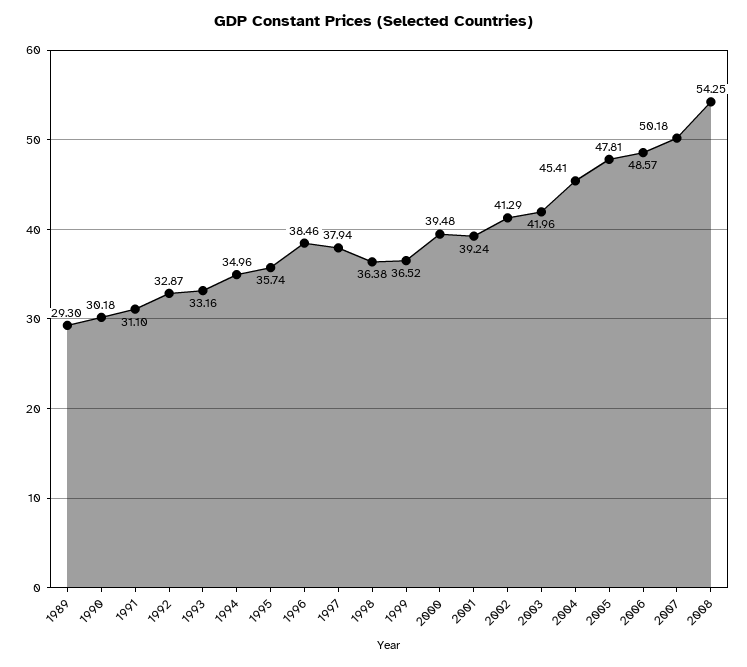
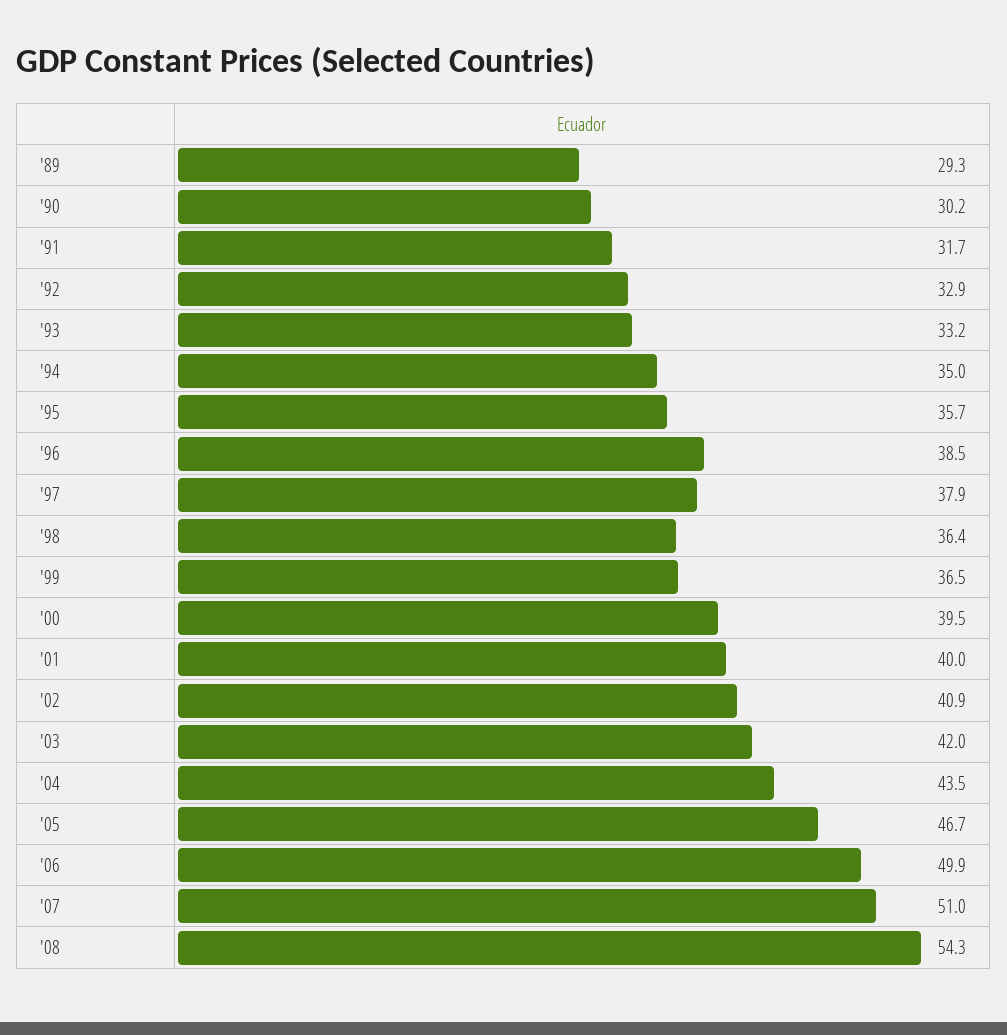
1991: 31.1 -> 31.7
2001: 39.24 -> 40
2002: 41.29 -> 40.9
2004: 45.41 -> 43.5
2005: 47.81 -> 46.7
2006: 48.57 -> 49.9
2007: 50.18 -> 51

